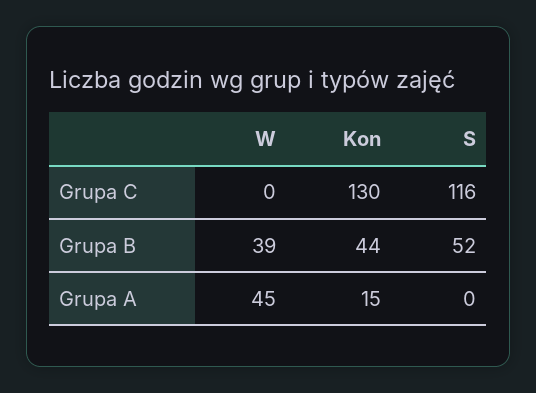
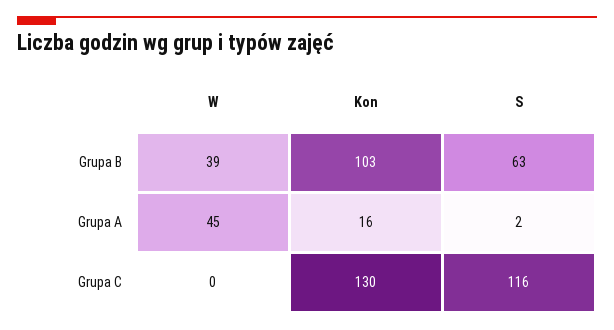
Kon, Grupa B: 44 -> 103
S, Grupa B: 52 -> 63
Kon, Grupa A: 15 -> 16
S, Grupa A: 0 -> 2

